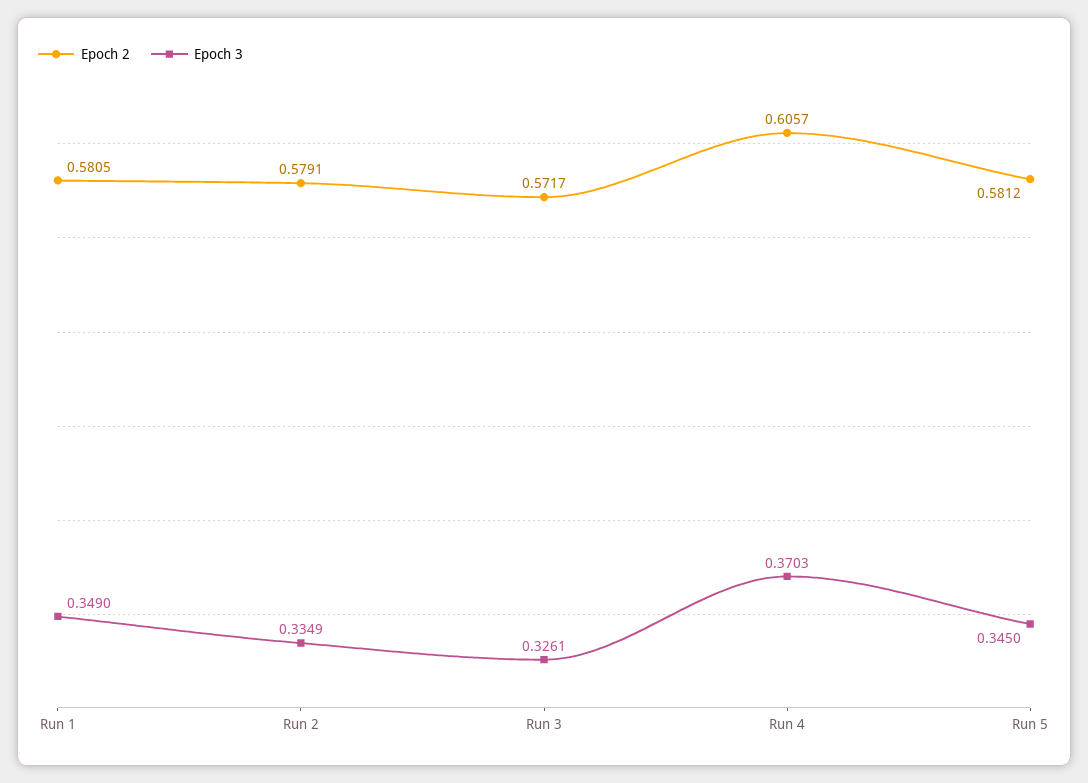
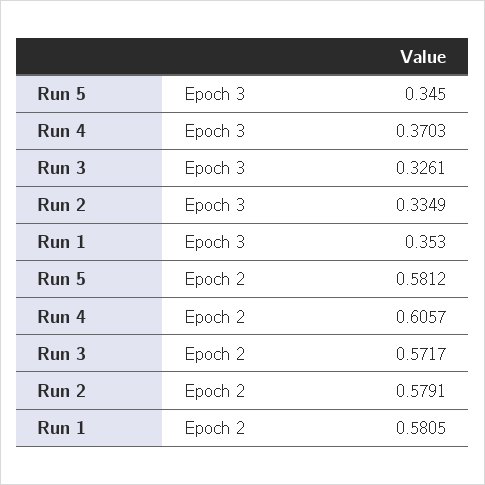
Epoch 3, Run 1: 0.349 -> 0.353

